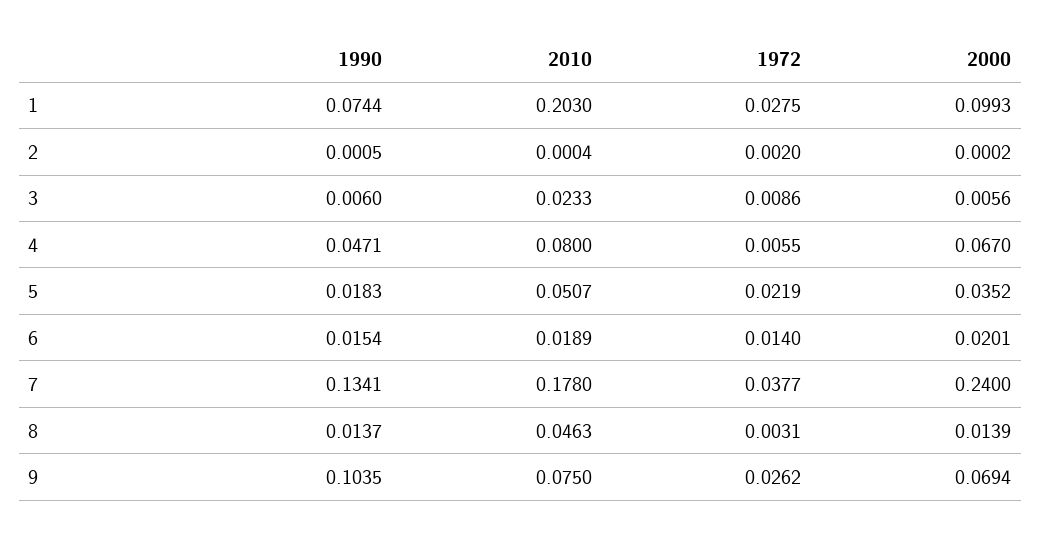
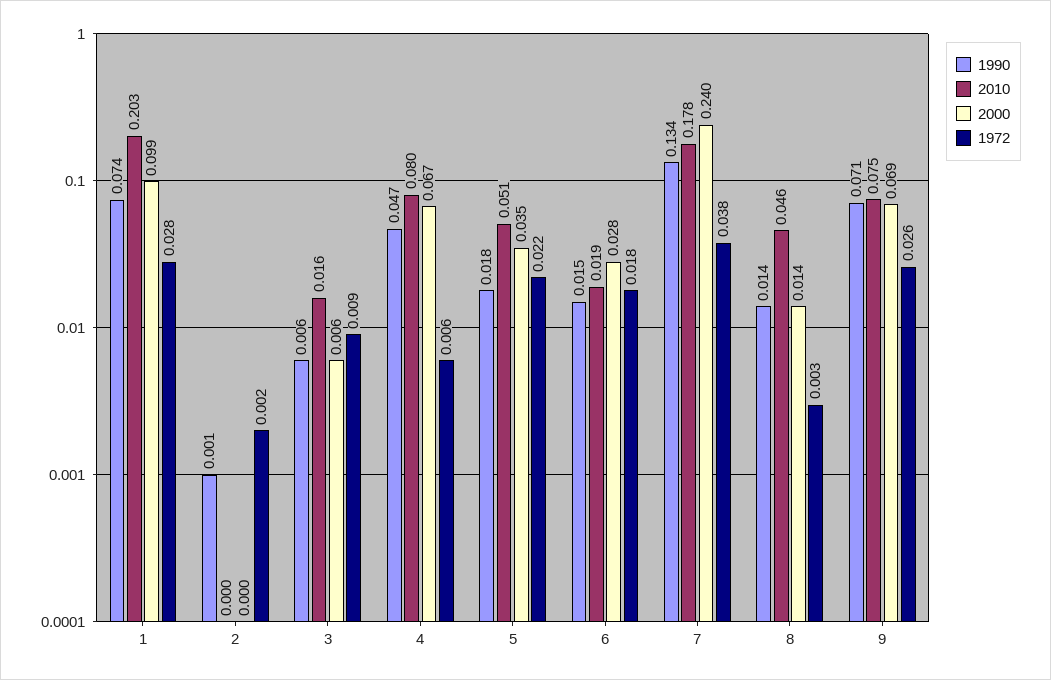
2010, 3: 0.0233 -> 0.016
1972, 6: 0.014 -> 0.018
2000, 6: 0.0201 -> 0.028
1990, 9: 0.1035 -> 0.071

